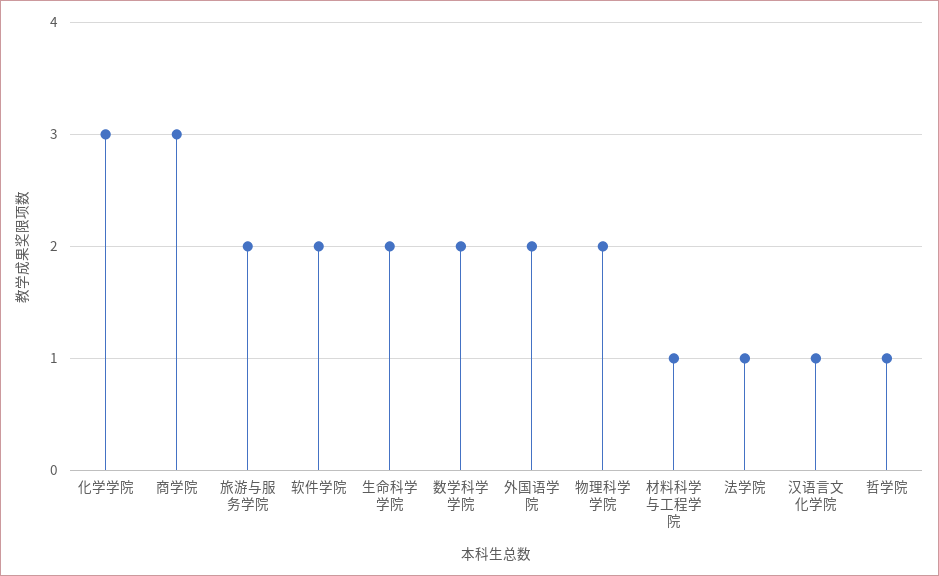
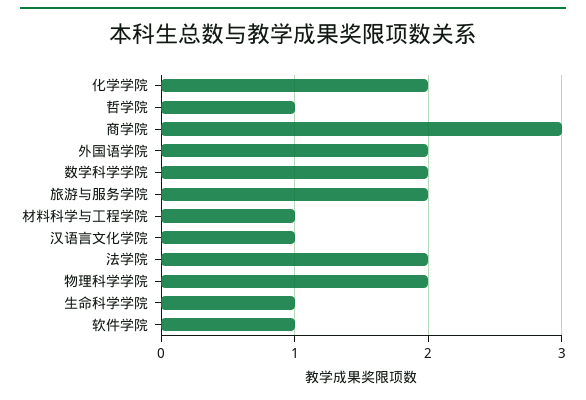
化学学院: 3 -> 2
软件学院: 2 -> 1
生命科学学院: 2 -> 1
法学院: 1 -> 2

